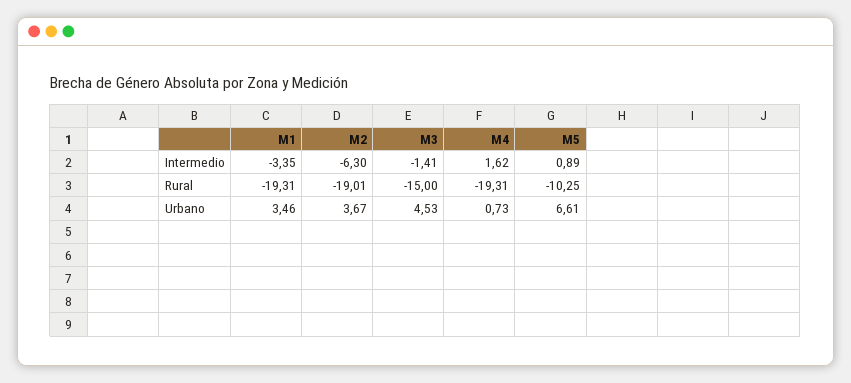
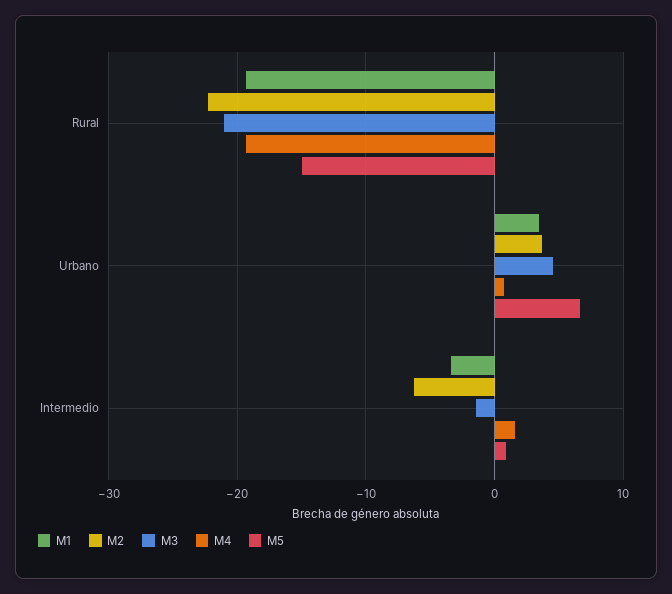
M2, Rural: -19.01 -> -22
M3, Rural: -15 -> -21
M5, Rural: -10.25 -> -15

